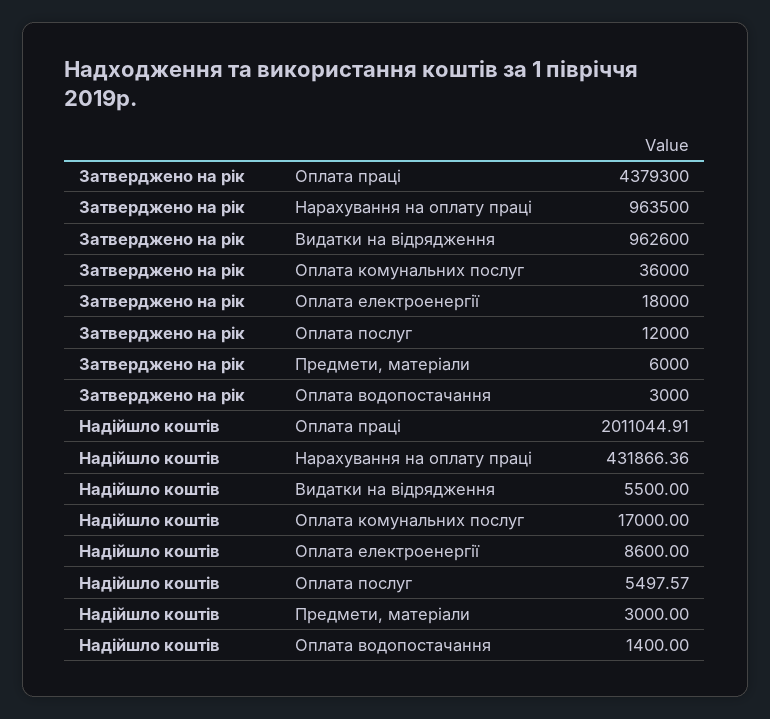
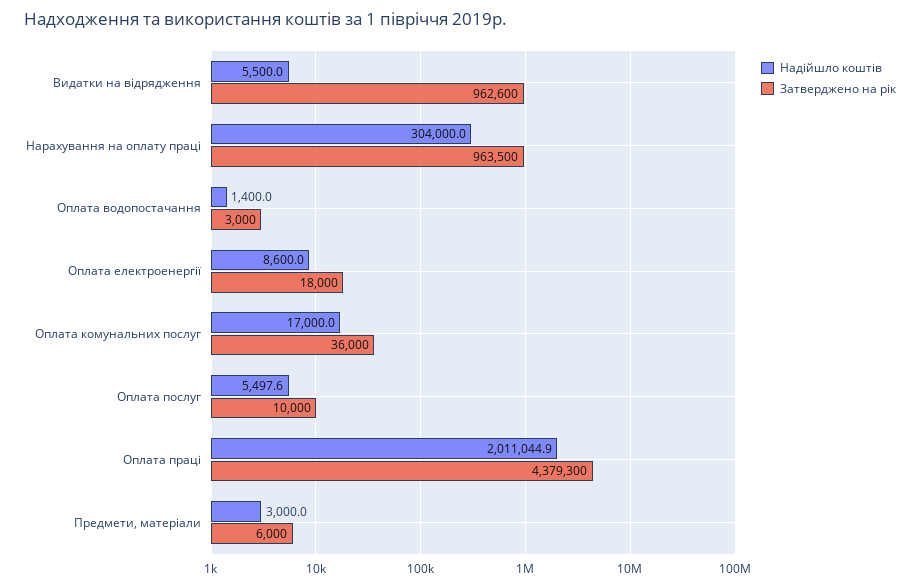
Затверджено на рік, Оплата послуг: 12000 -> 10000
Надійшло коштів, Нарахування на оплату праці: 431866.36 -> 304000

